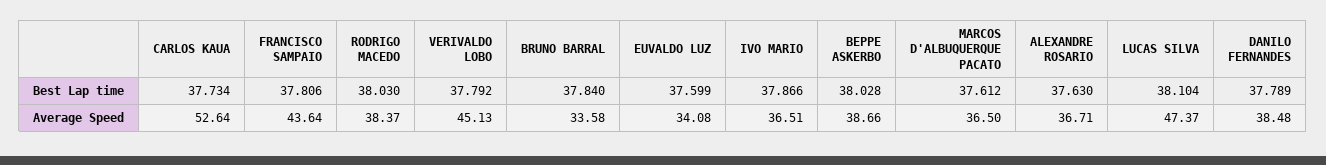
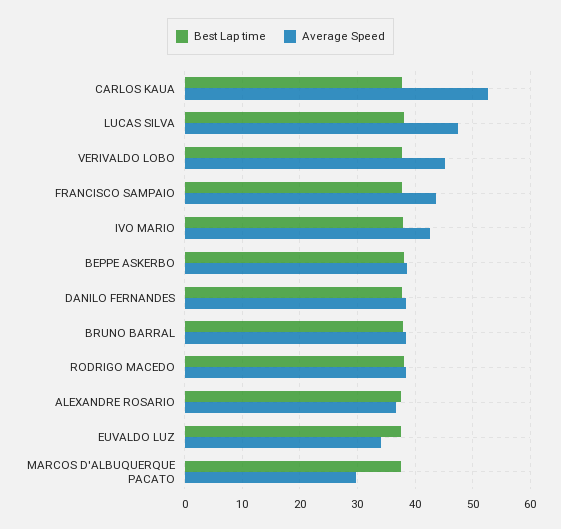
Average Speed, BRUNO BARRAL: 33.58 -> 38
Average Speed, IVO MARIO: 36.51 -> 42
Average Speed, MARCOS D'ALBUQUERQUE PACATO: 36.5 -> 30

